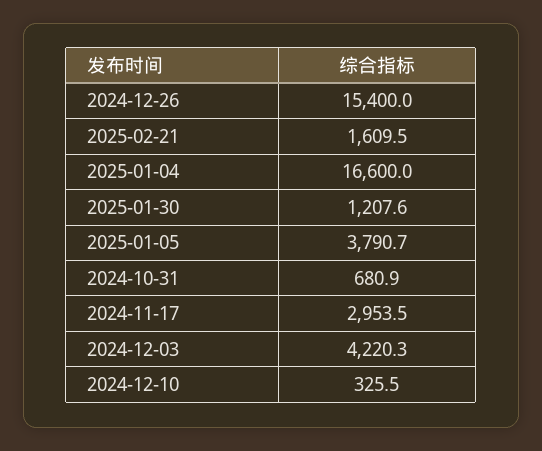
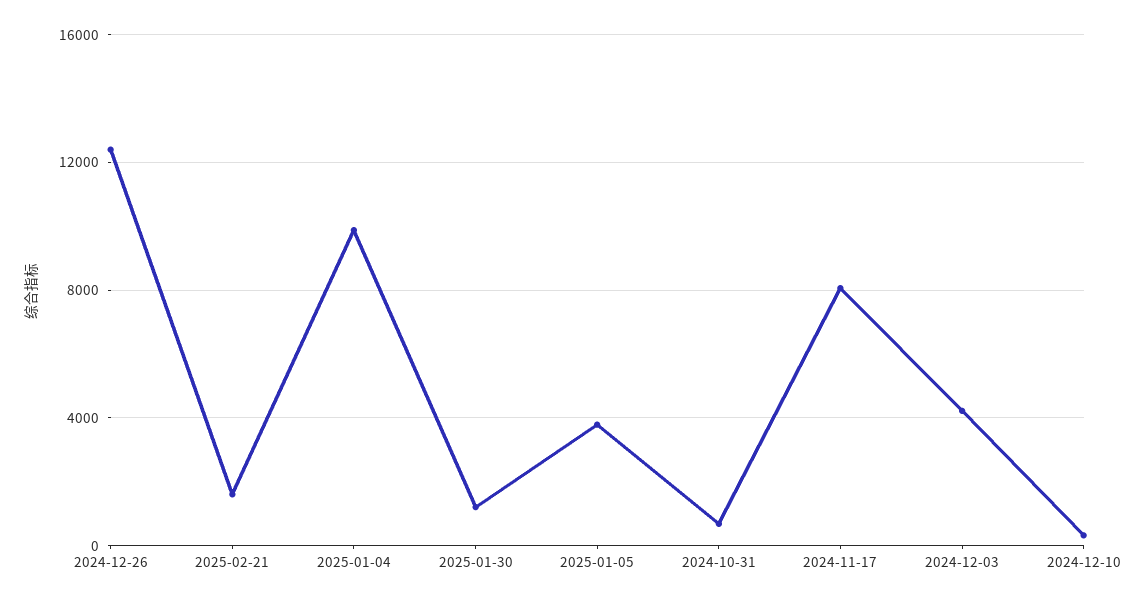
2024-12-26: 15400 -> 12500
2025-01-04: 16600 -> 10000
2024-11-17: 2953.5 -> 8000

